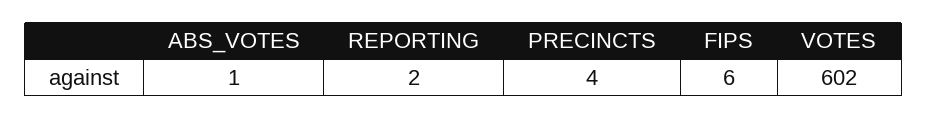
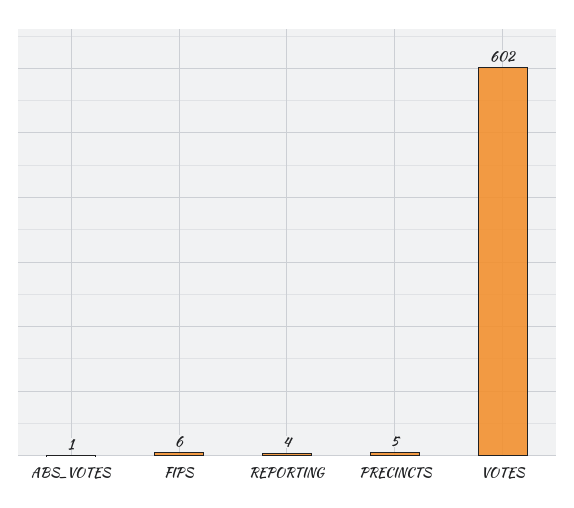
REPORTING: 2 -> 4
PRECINCTS: 4 -> 5

